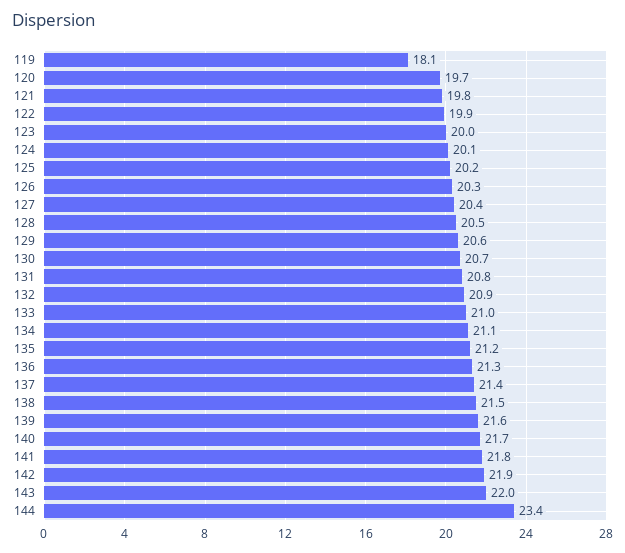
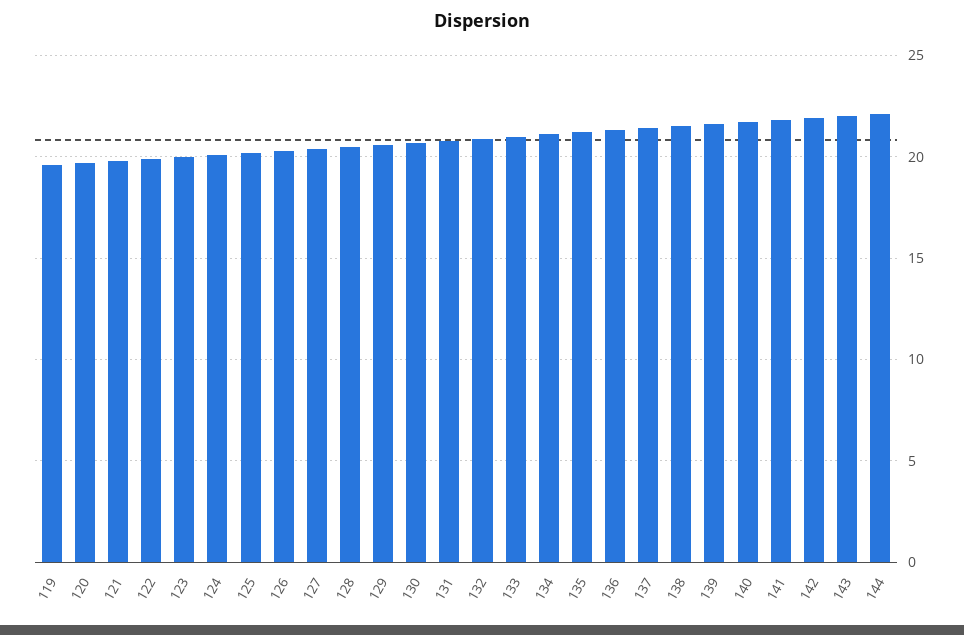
119: 18.1 -> 19.5
144: 23.4 -> 22

